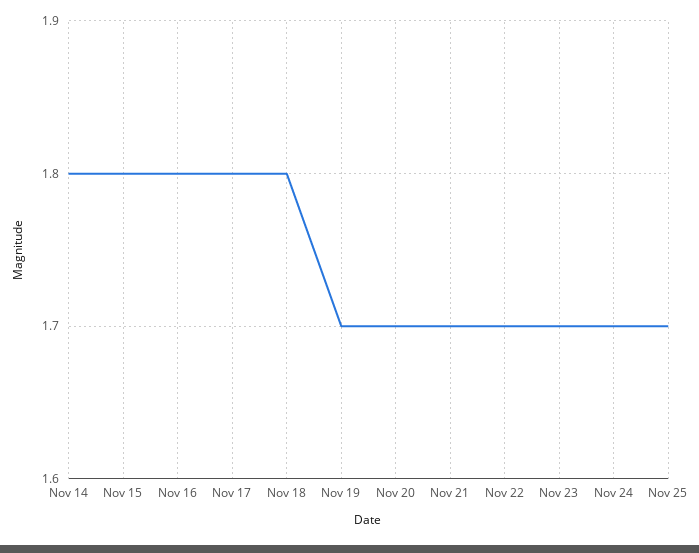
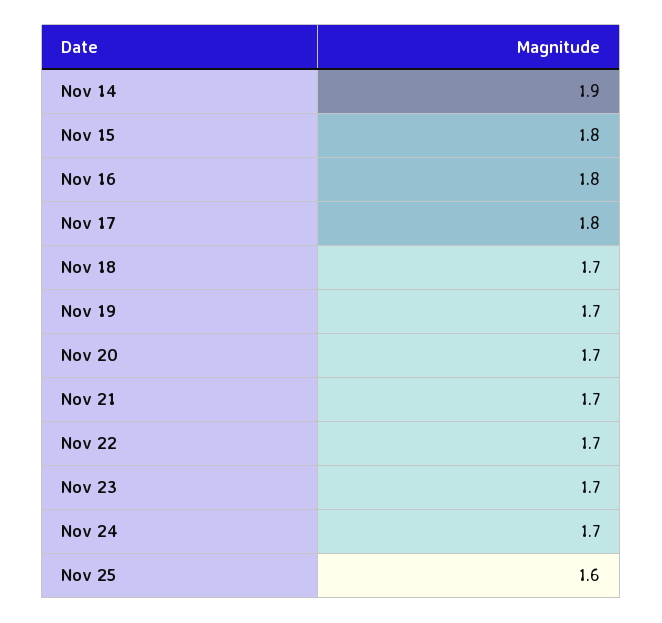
Nov 14: 1.8 -> 1.9
Nov 18: 1.8 -> 1.7
Nov 25: 1.7 -> 1.6

